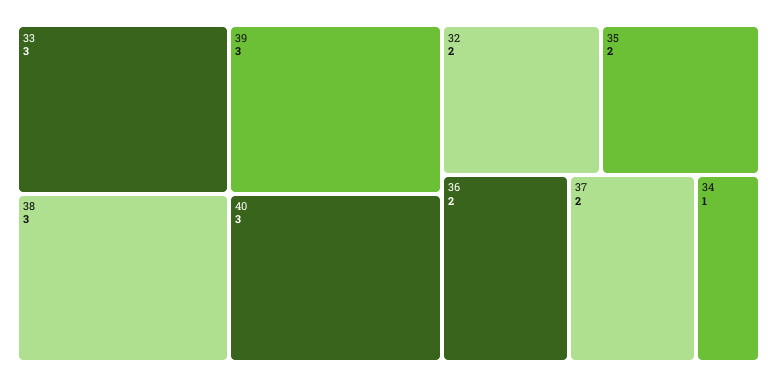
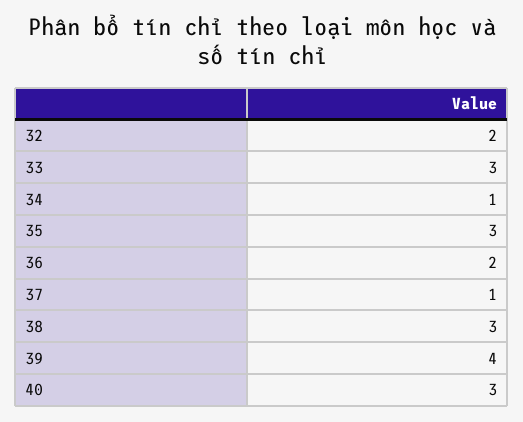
39: 3 -> 4
35: 2 -> 3
37: 2 -> 1

